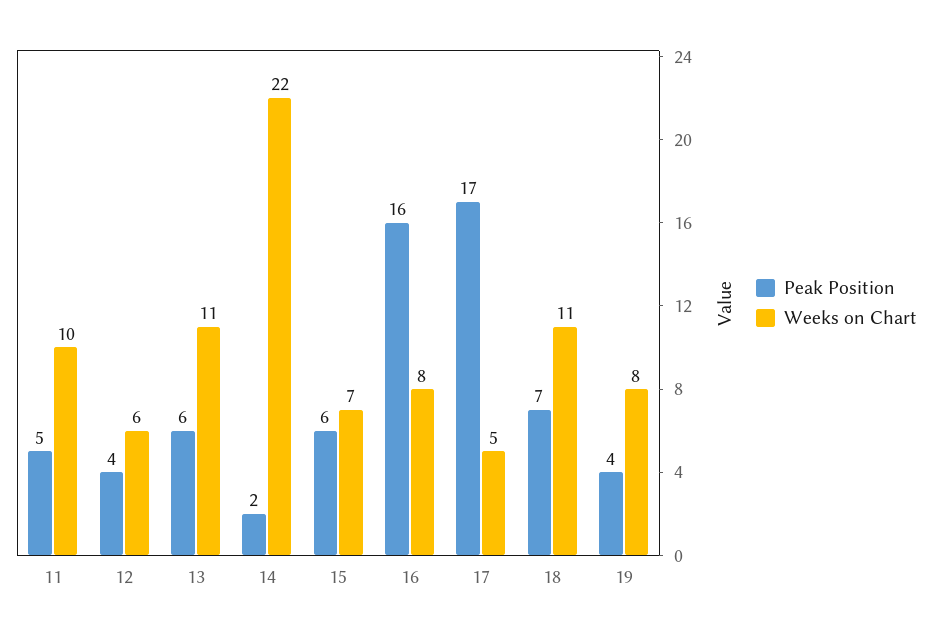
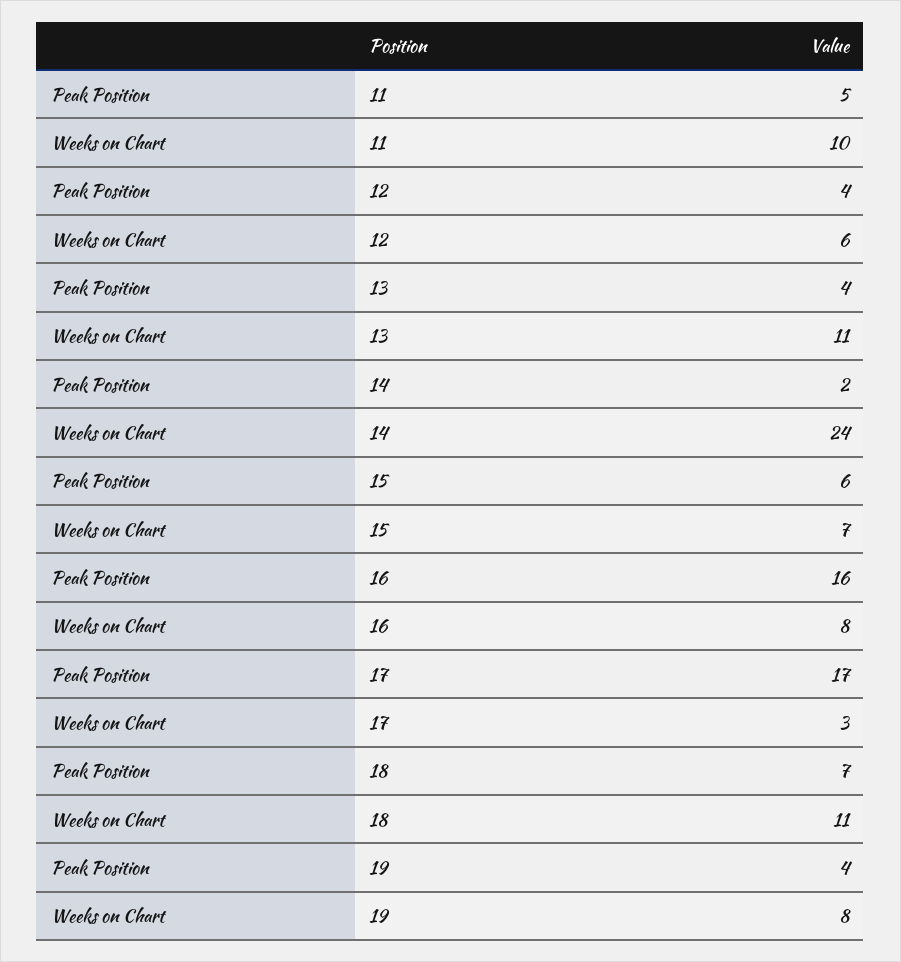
Peak Position, 13: 6 -> 4
Weeks on Chart, 14: 22 -> 24
Weeks on Chart, 17: 5 -> 3

